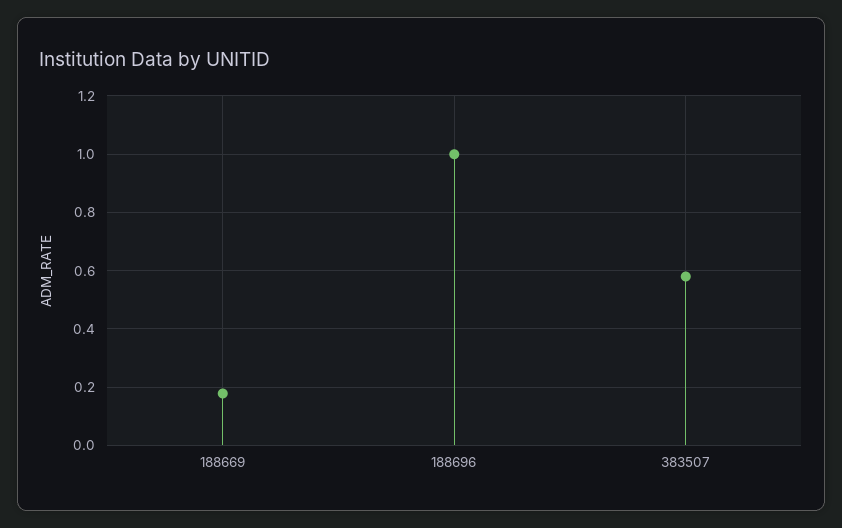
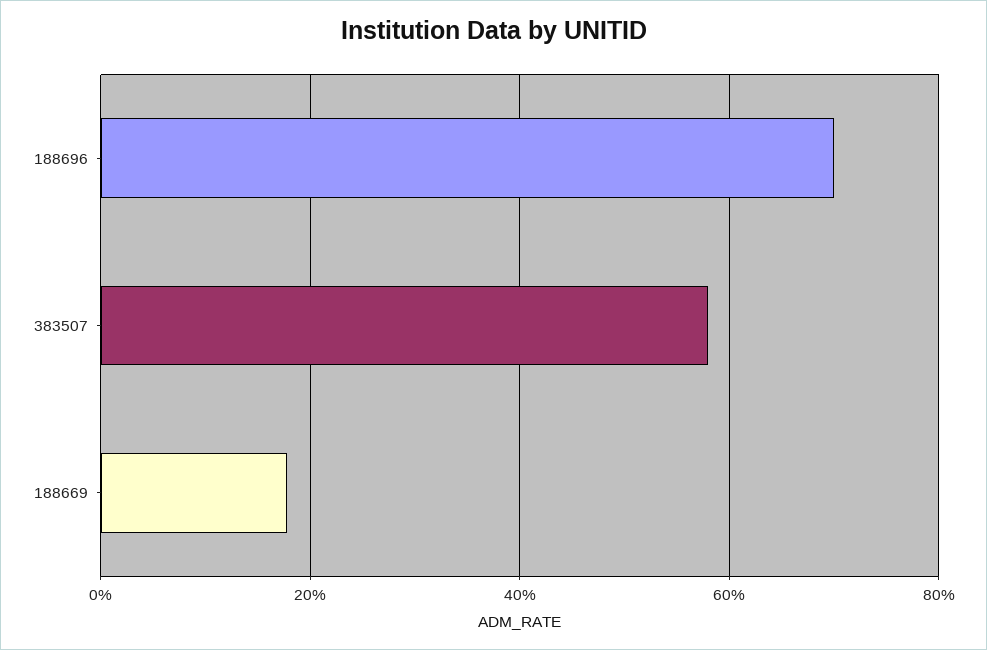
188696: 1 -> 0.7

